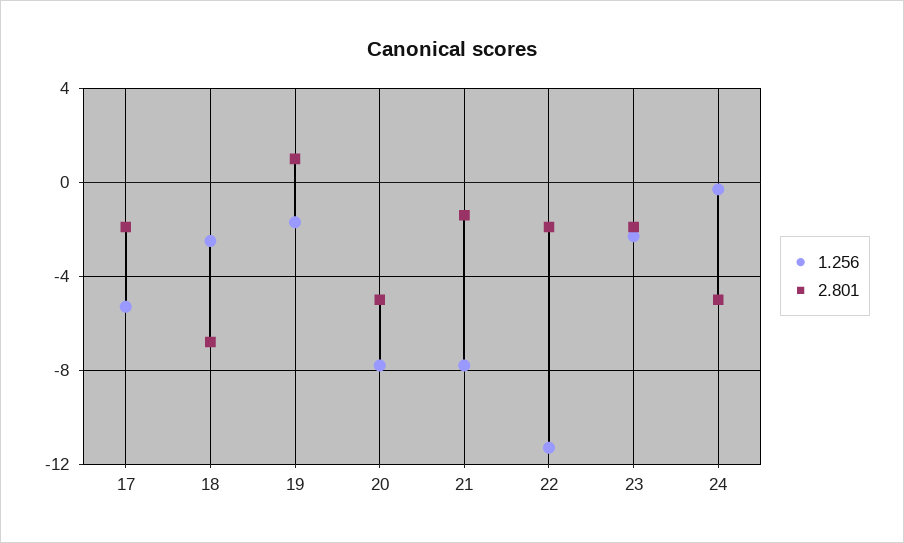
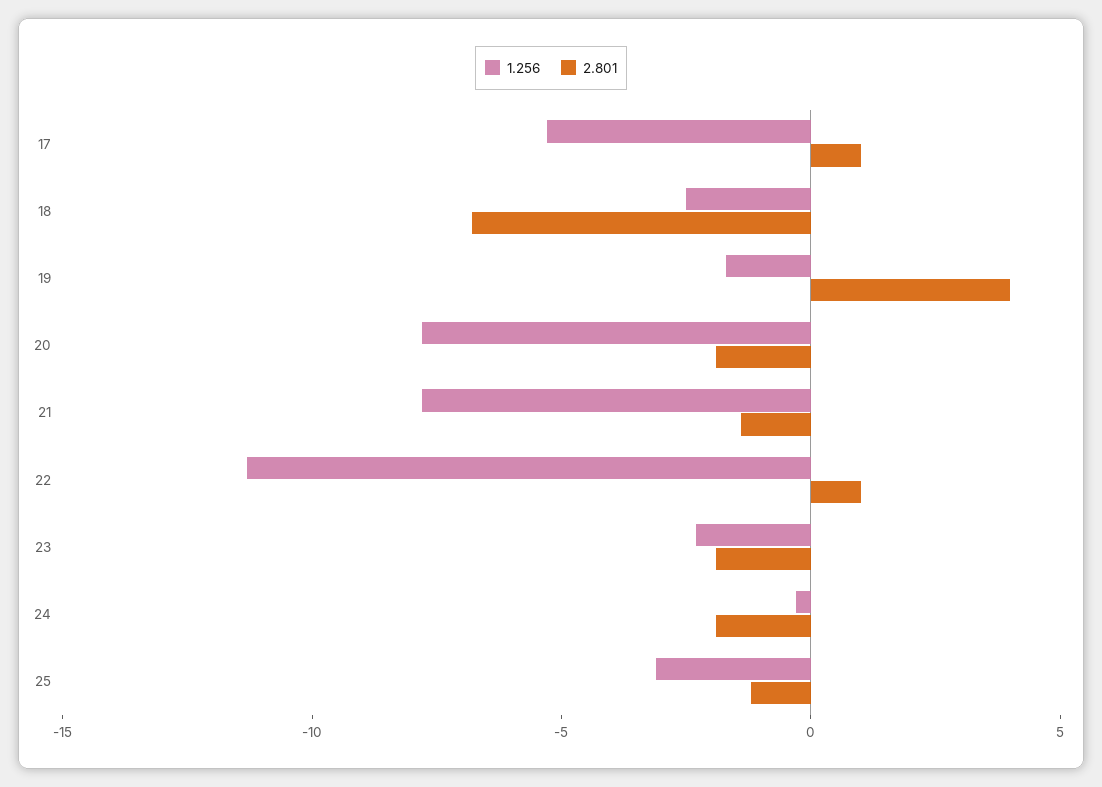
2.801, 17: -2 -> 1
2.801, 19: 1 -> 4
2.801, 20: -5 -> -2
2.801, 22: -2 -> 1
2.801, 24: -5 -> -2
1.256, 25: none -> -3
2.801, 25: none -> -1

